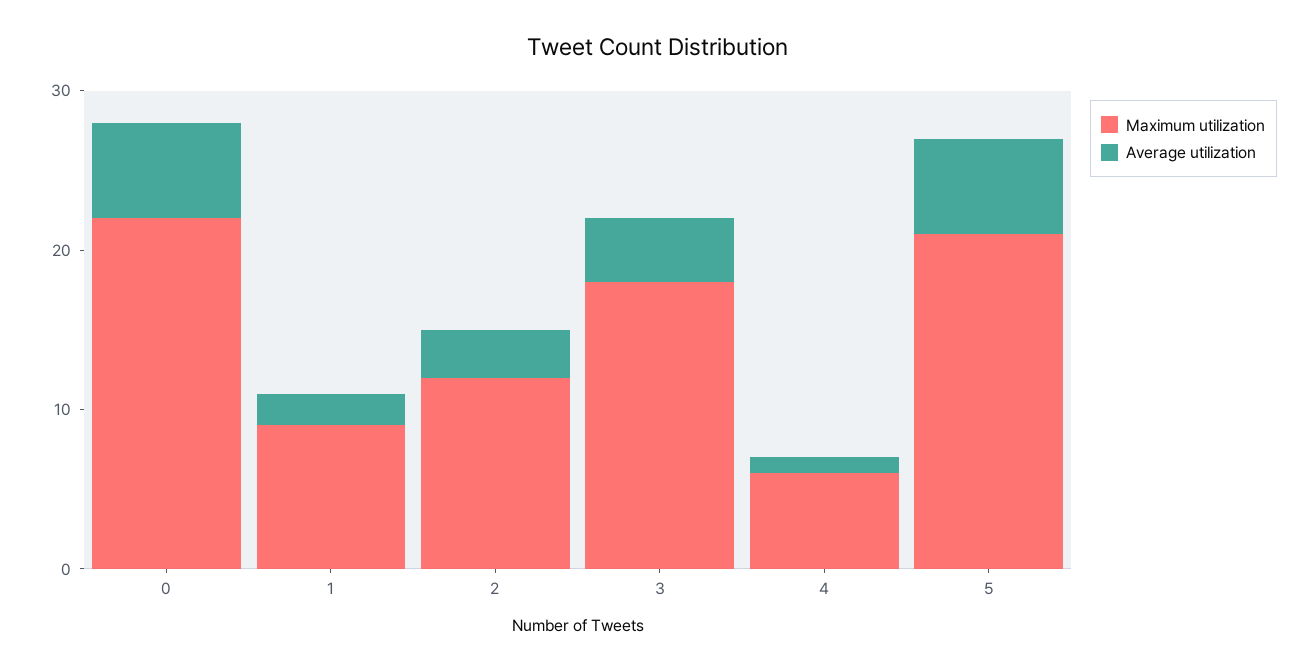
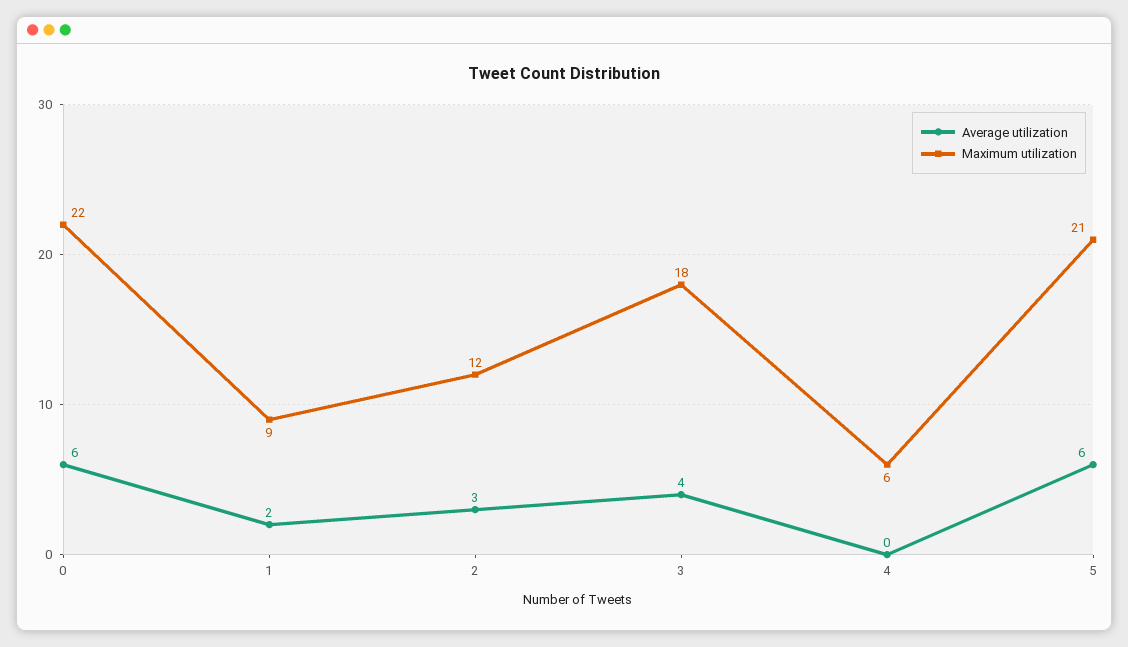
Average utilization, 4: 1 -> 0

